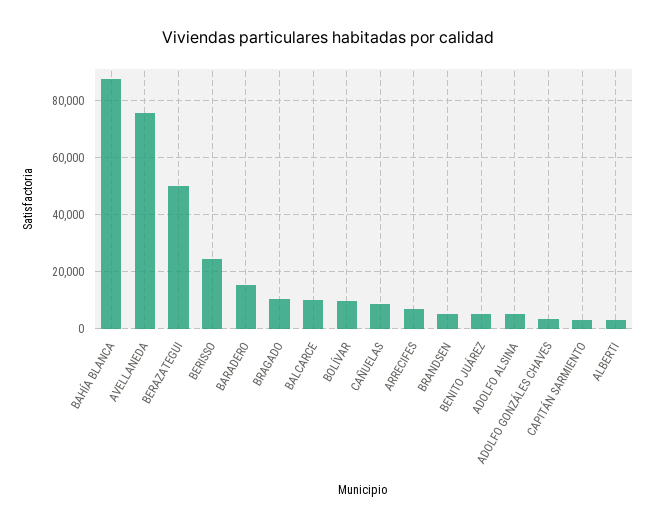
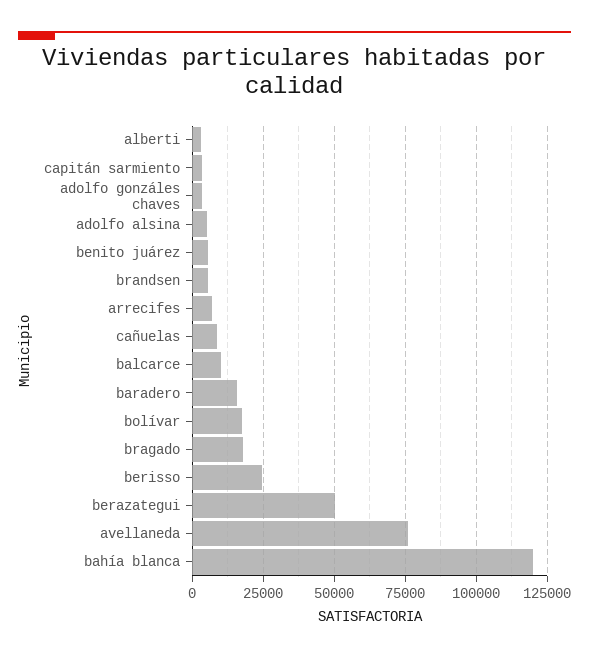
BAHÍA BLANCA: 87500 -> 120000
BRAGADO: 10000 -> 17500
BOLÍVAR: 10000 -> 17500

